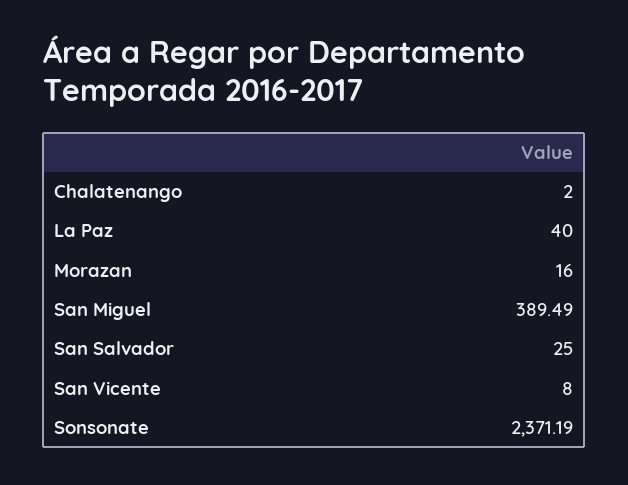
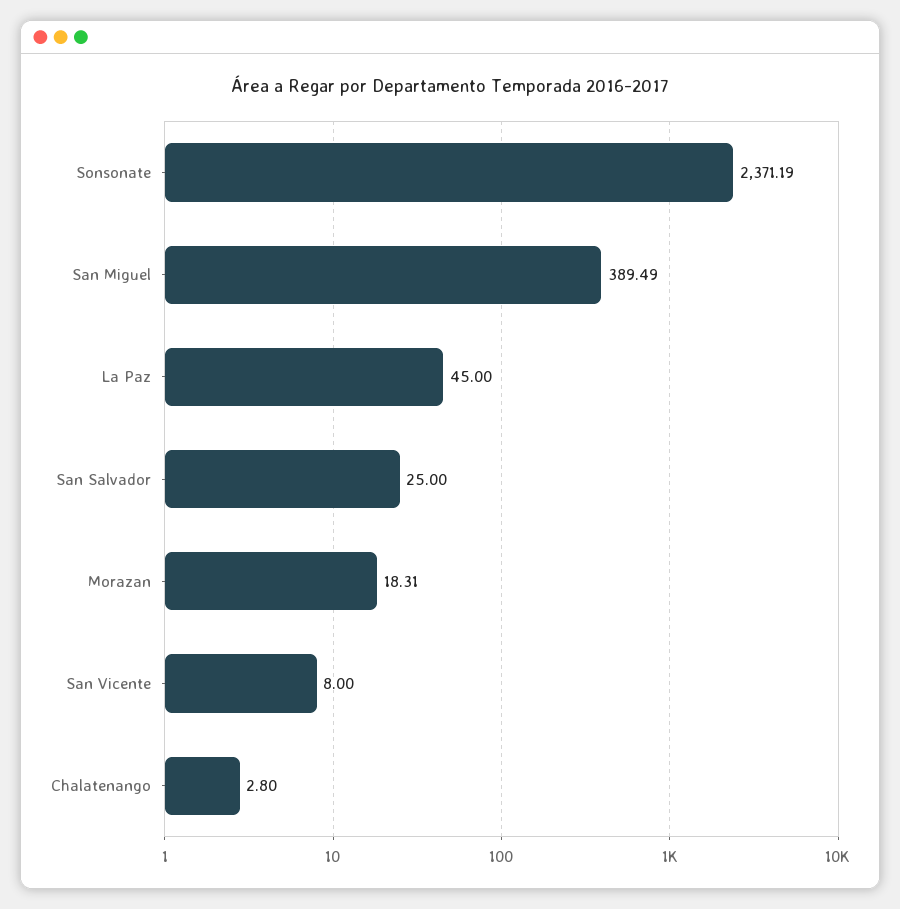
Chalatenango: 2 -> 2.8
La Paz: 40 -> 45
Morazan: 16 -> 18.31

